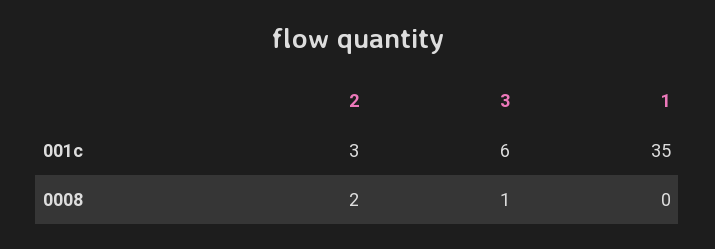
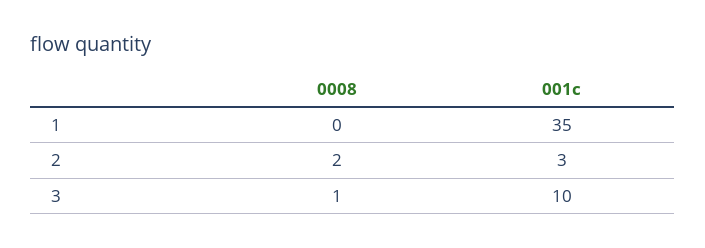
3, 001c: 6 -> 10

